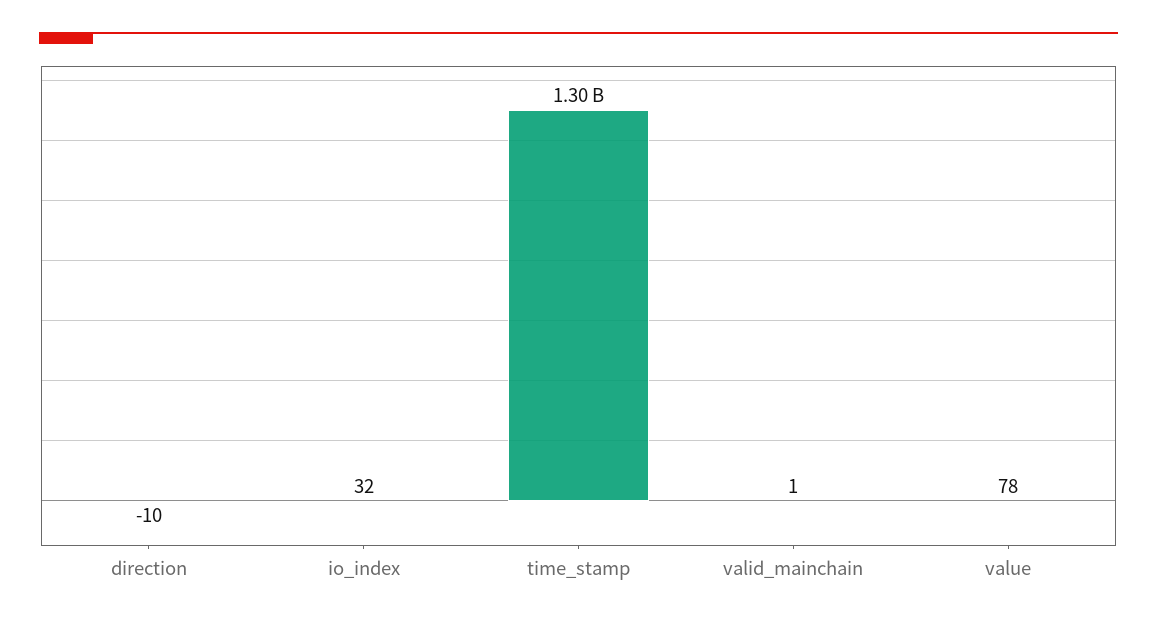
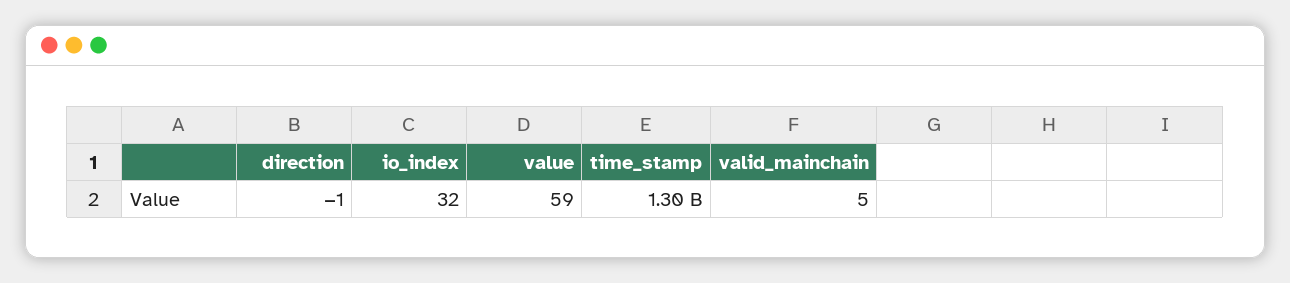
direction: -10 -> -1
valid_mainchain: 1 -> 5
value: 78 -> 59

